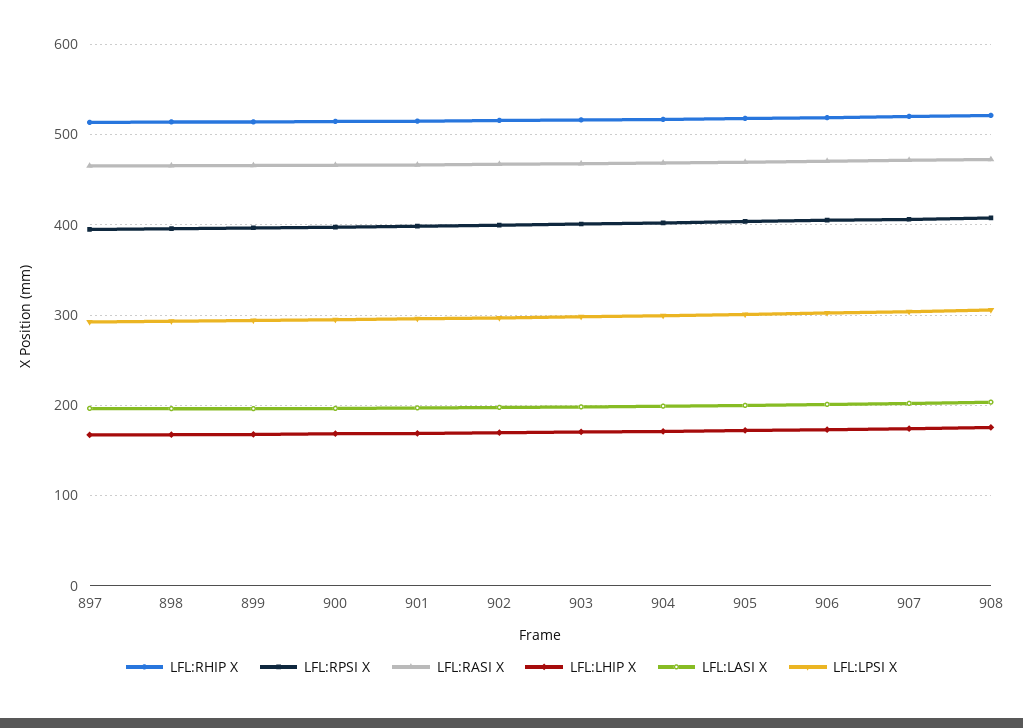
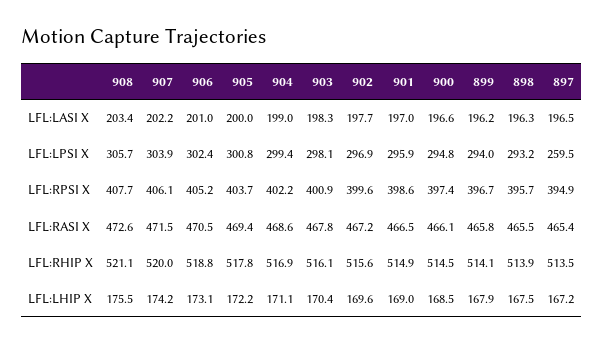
LFL:LPSI X, 897: 290 -> 259.5

